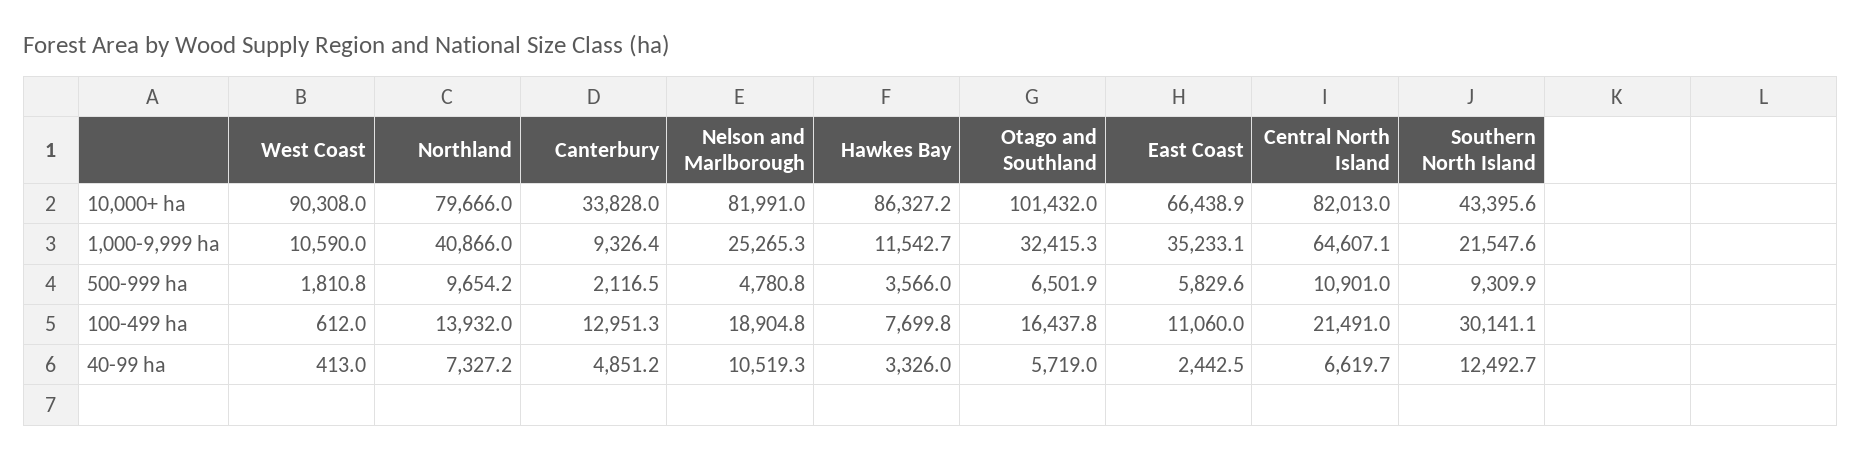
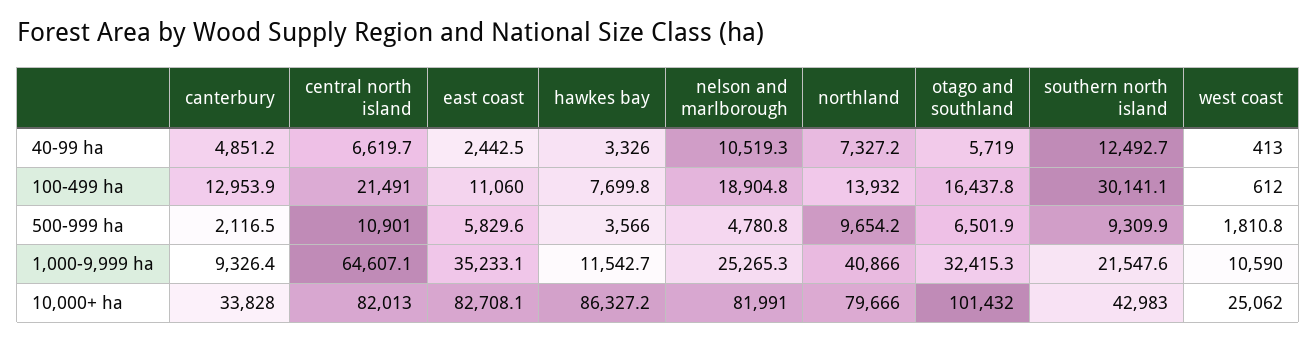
West Coast, 10,000+ ha: 90308 -> 25062
East Coast, 10,000+ ha: 66438.9 -> 82708.1
Southern North Island, 10,000+ ha: 43395.6 -> 42983
Canterbury, 100-499 ha: 12951.3 -> 12953.9

